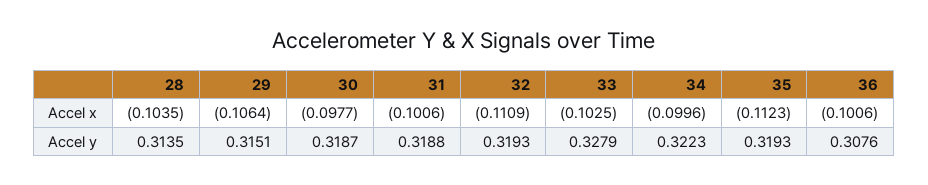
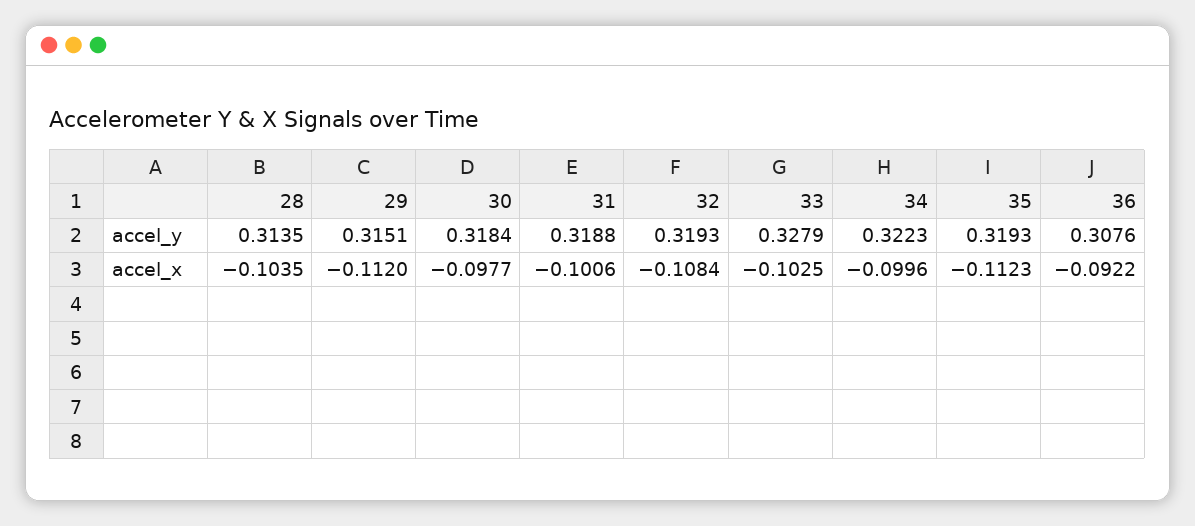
29, Accel x: -0.1064 -> -0.112
32, Accel x: -0.1109 -> -0.1084
36, Accel x: -0.1006 -> -0.0922
30, Accel y: 0.3187 -> 0.3184

